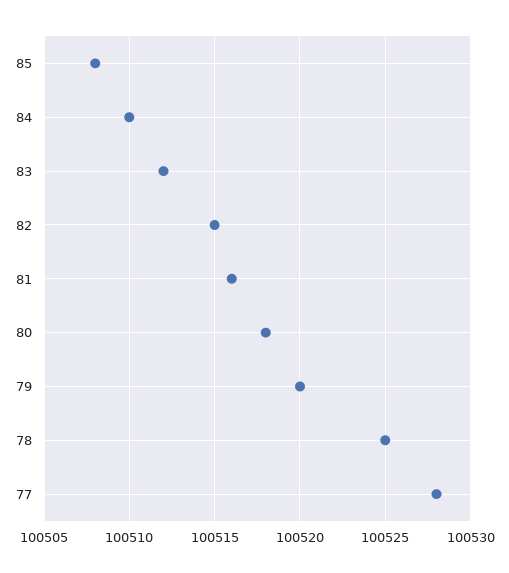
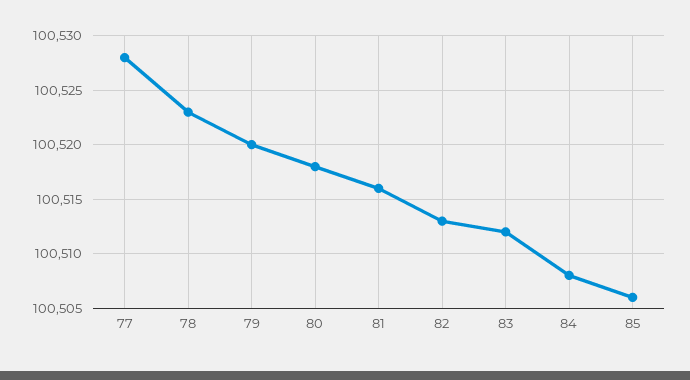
85: 100508 -> 100506
84: 100510 -> 100508
82: 100515 -> 100513
78: 100525 -> 100523

